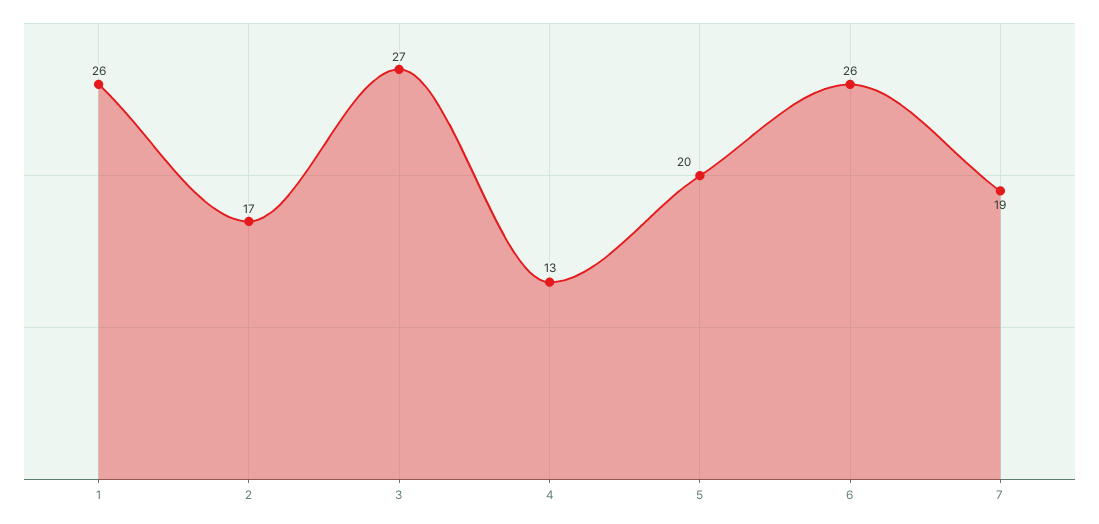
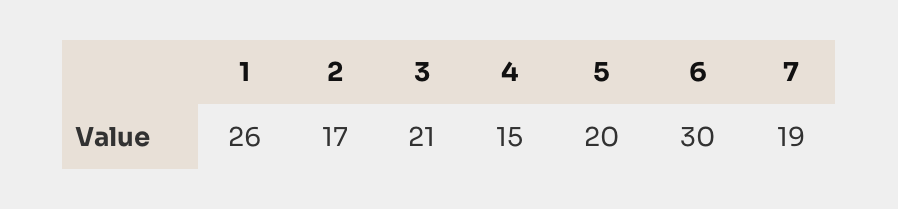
3: 27 -> 21
4: 13 -> 15
6: 26 -> 30

